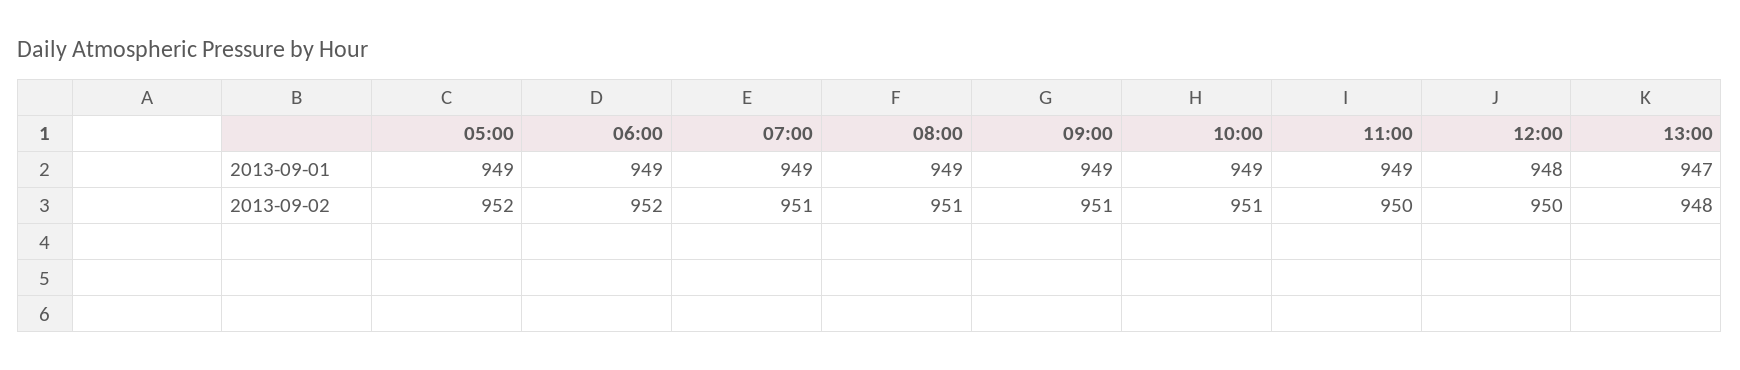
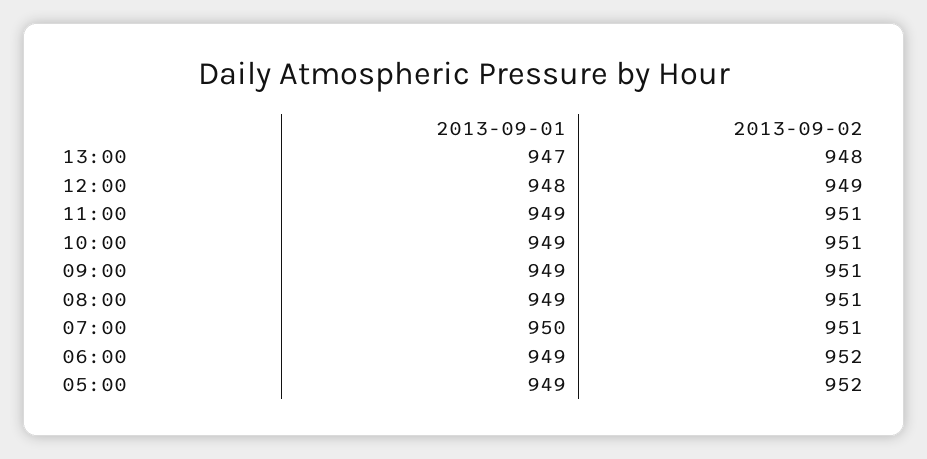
07:00, 2013-09-01: 949 -> 950
11:00, 2013-09-02: 950 -> 951
12:00, 2013-09-02: 950 -> 949

